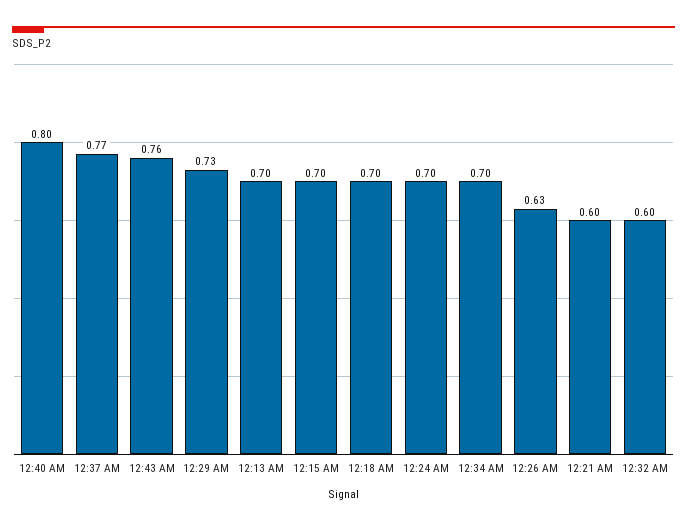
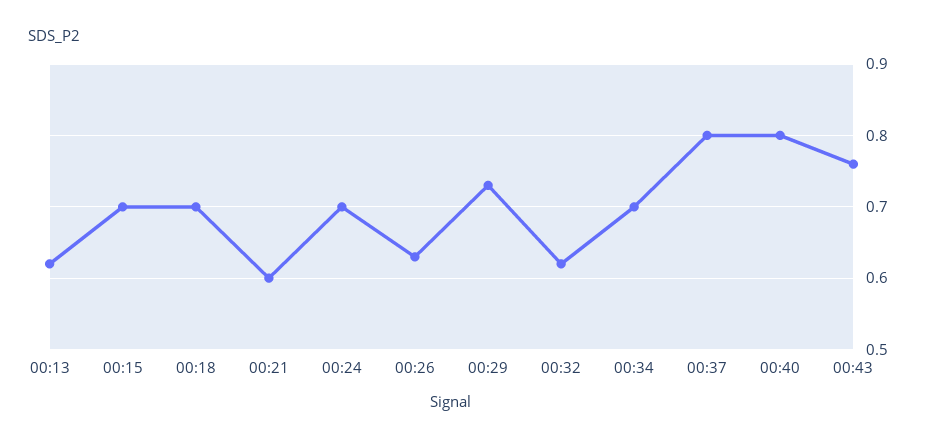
12:37 AM: 0.77 -> 0.8
12:13 AM: 0.7 -> 0.62
12:32 AM: 0.6 -> 0.62

